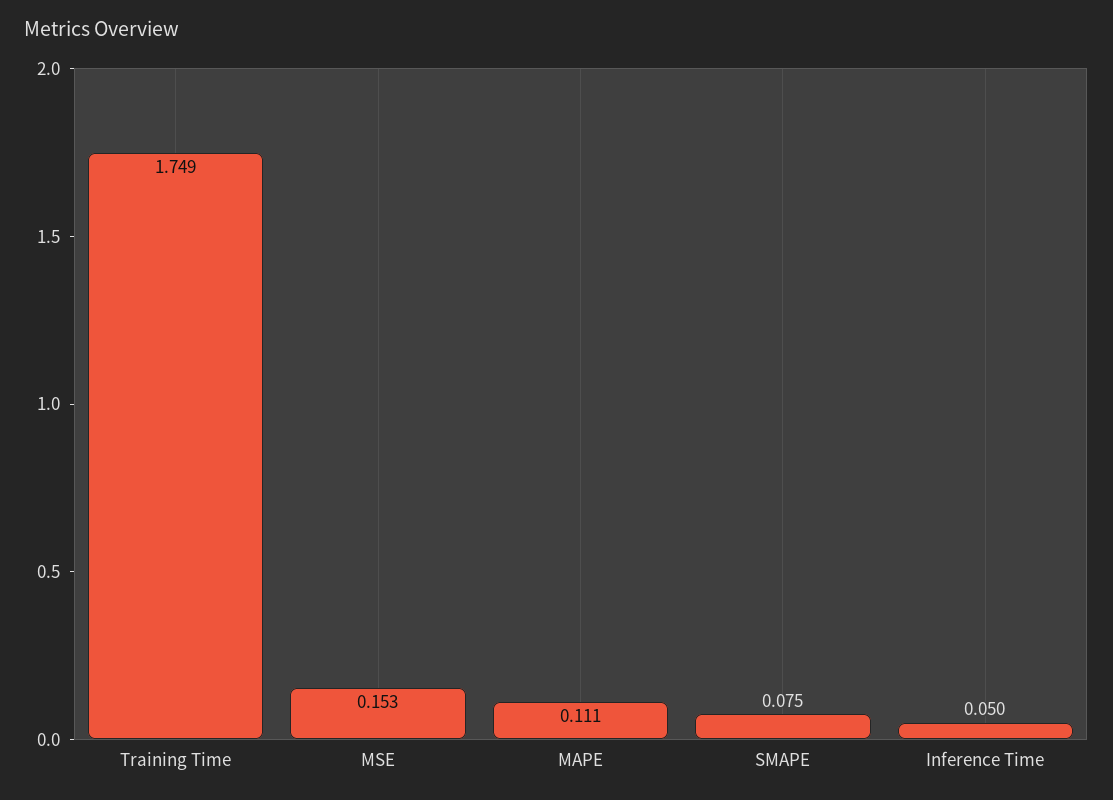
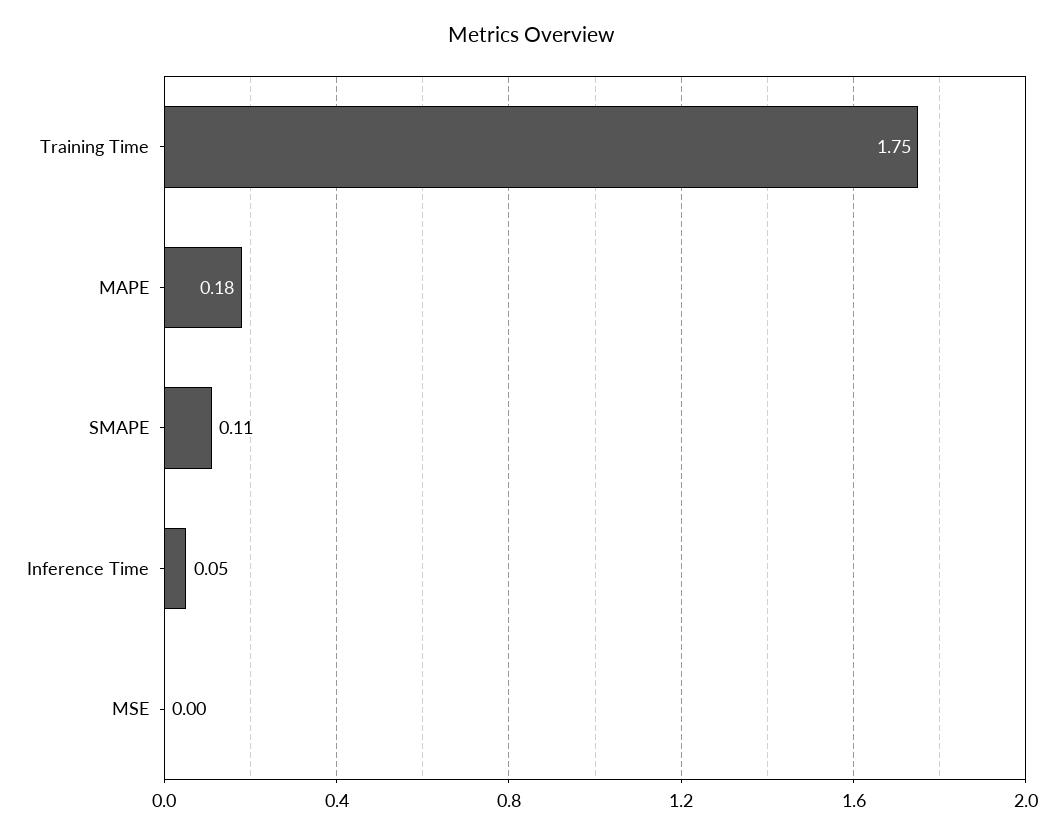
MSE: 0.153 -> 0
MAPE: 0.111 -> 0.18
SMAPE: 0.075 -> 0.11

